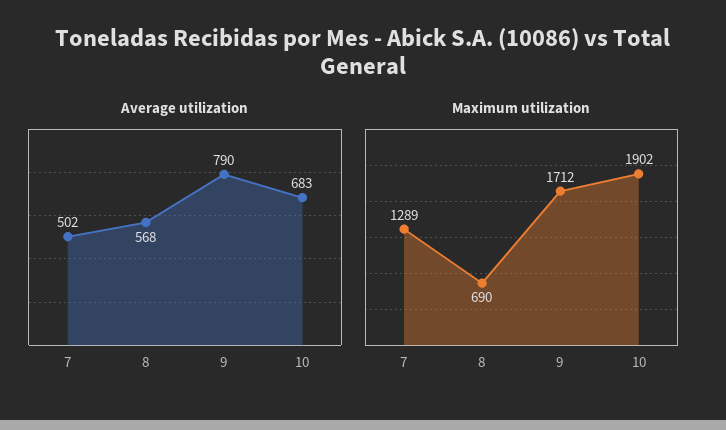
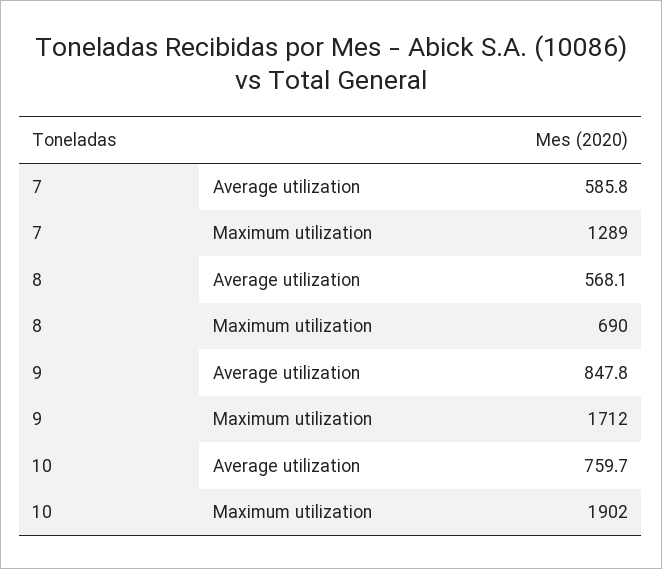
Average utilization, 7: 502 -> 585.8
Average utilization, 9: 790 -> 847.8
Average utilization, 10: 683 -> 759.7

